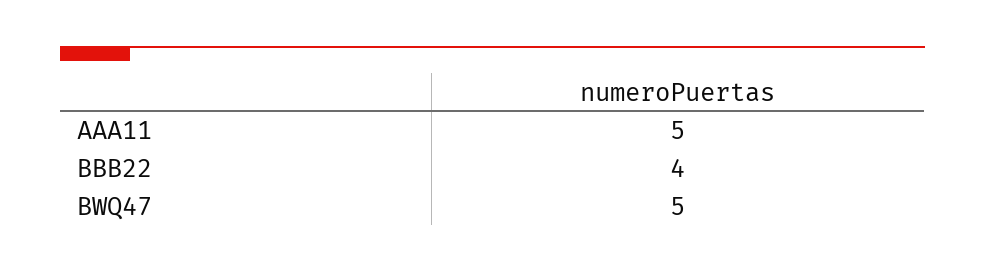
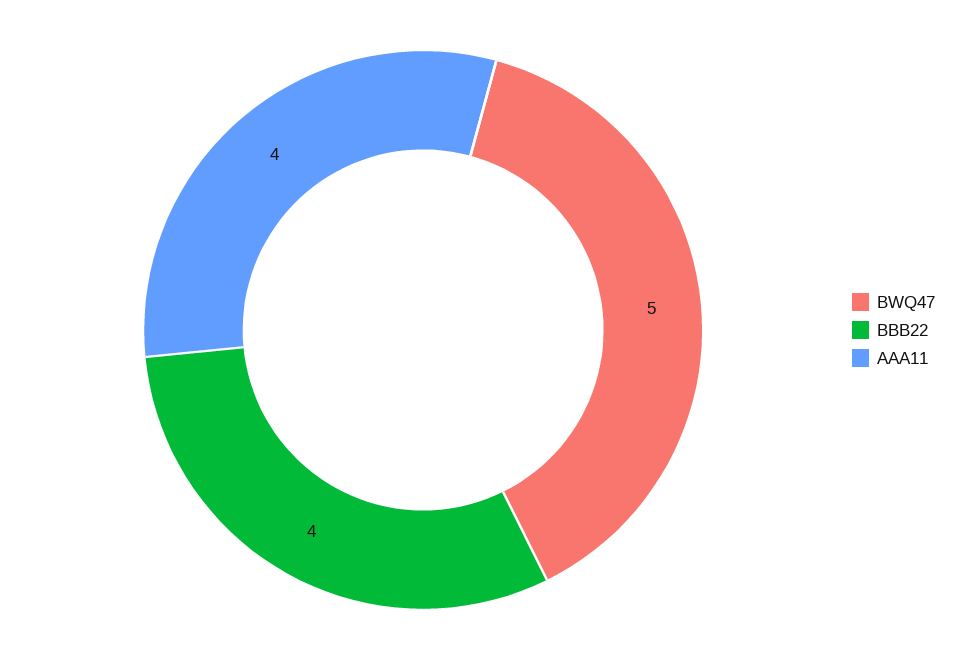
AAA11: 5 -> 4

